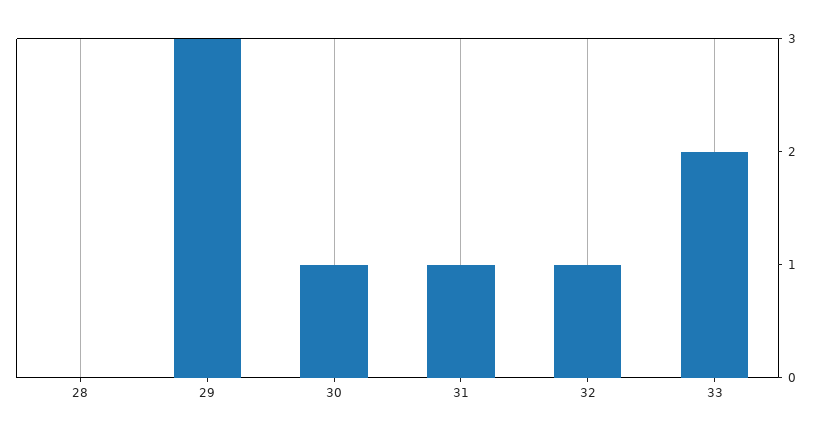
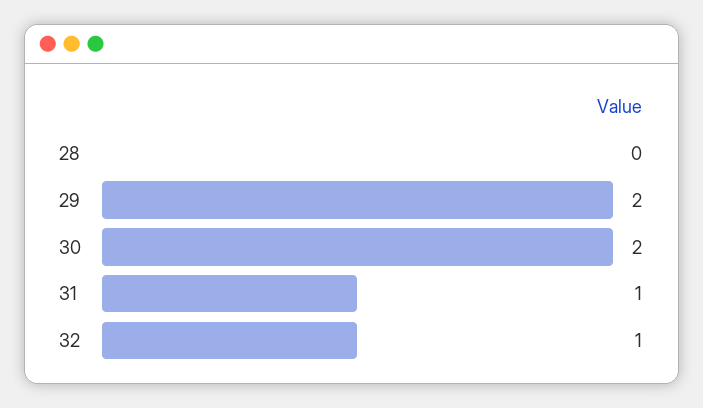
29: 3 -> 2
30: 1 -> 2
33: 2 -> none

